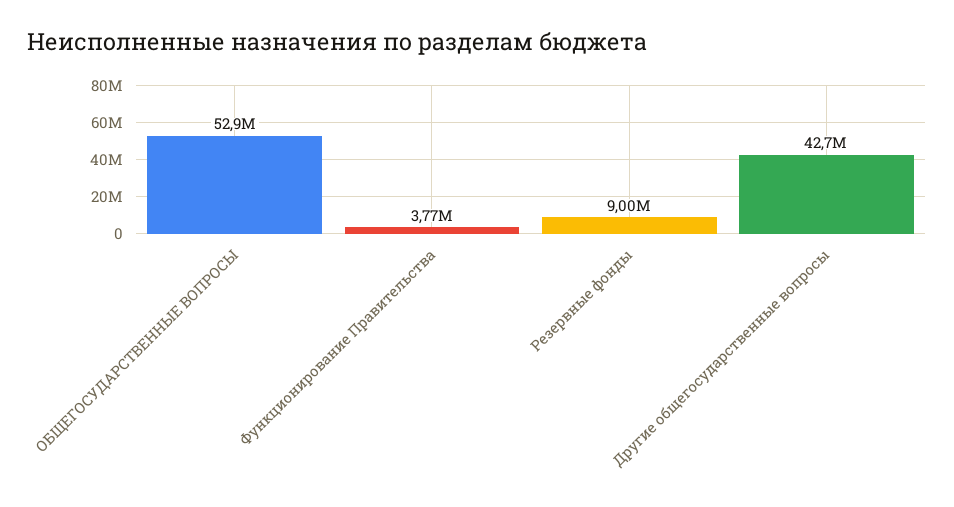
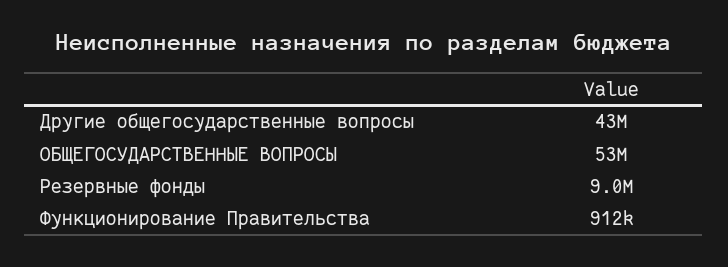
Функционирование Правительства: 3770000 -> 912000

